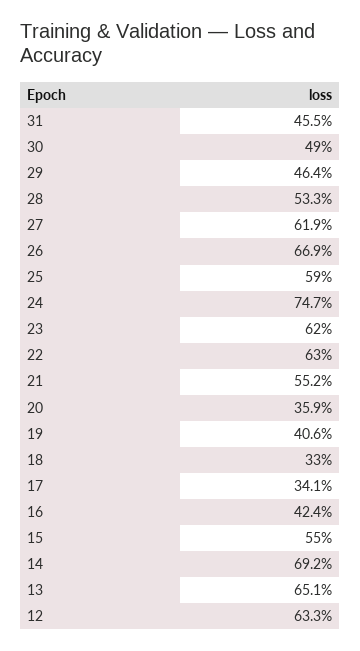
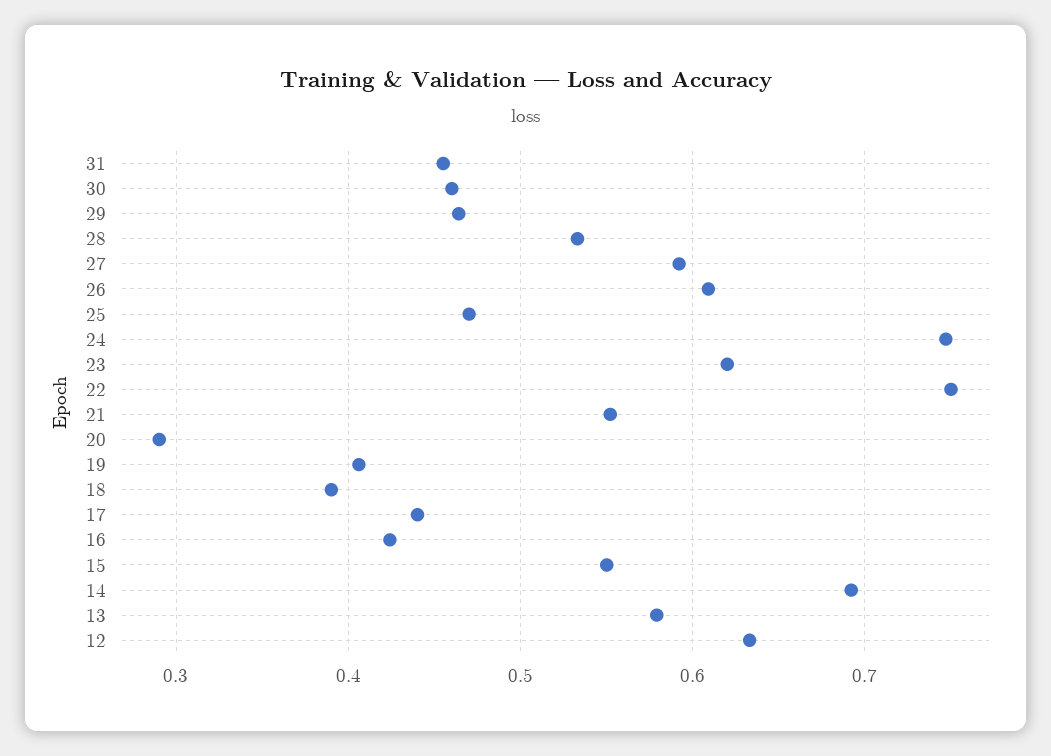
30: 0.49 -> 0.46
27: 0.619 -> 0.59
26: 0.669 -> 0.61
25: 0.59 -> 0.47
22: 0.63 -> 0.75
20: 0.359 -> 0.29
18: 0.33 -> 0.39
17: 0.341 -> 0.44
13: 0.651 -> 0.58

